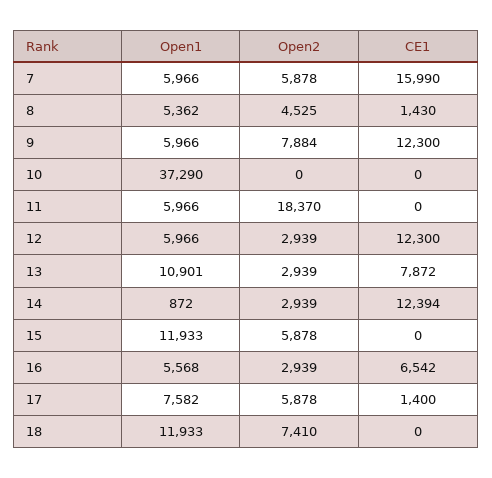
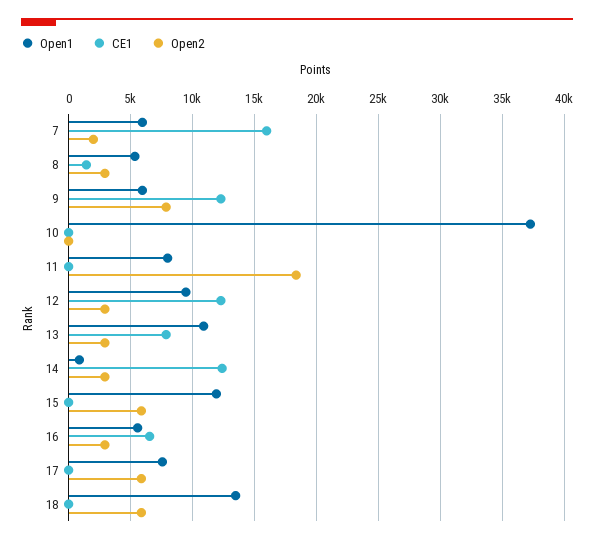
Open2, 7: 5878 -> 2000
Open2, 8: 4525 -> 3000
Open1, 11: 5966 -> 8000
Open1, 12: 5966 -> 9500
CE1, 17: 1400 -> 0
Open1, 18: 11933 -> 13500
Open2, 18: 7410 -> 6000

